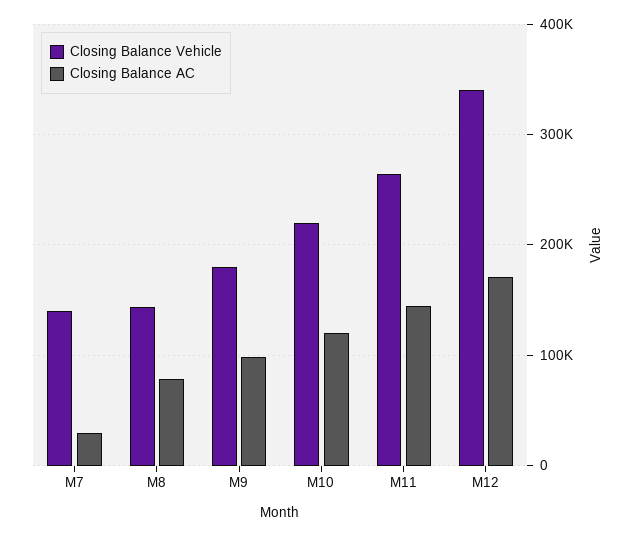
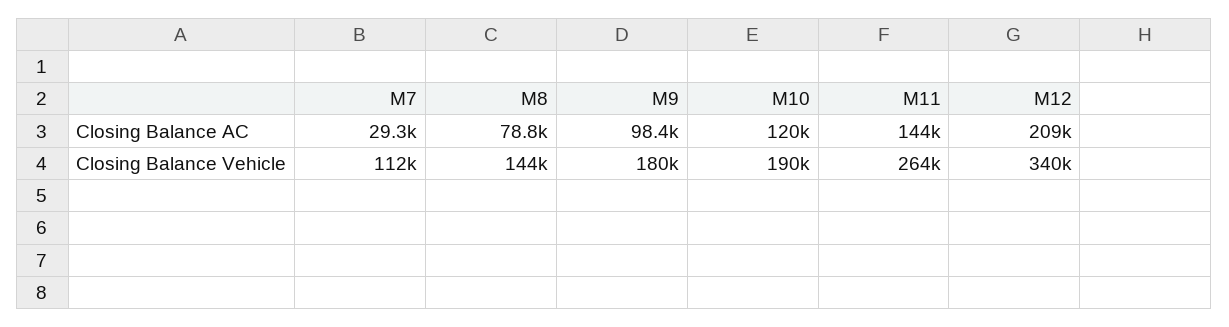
Closing Balance Vehicle, M7: 140000 -> 112000
Closing Balance Vehicle, M10: 220000 -> 190000
Closing Balance AC, M12: 170000 -> 209000

